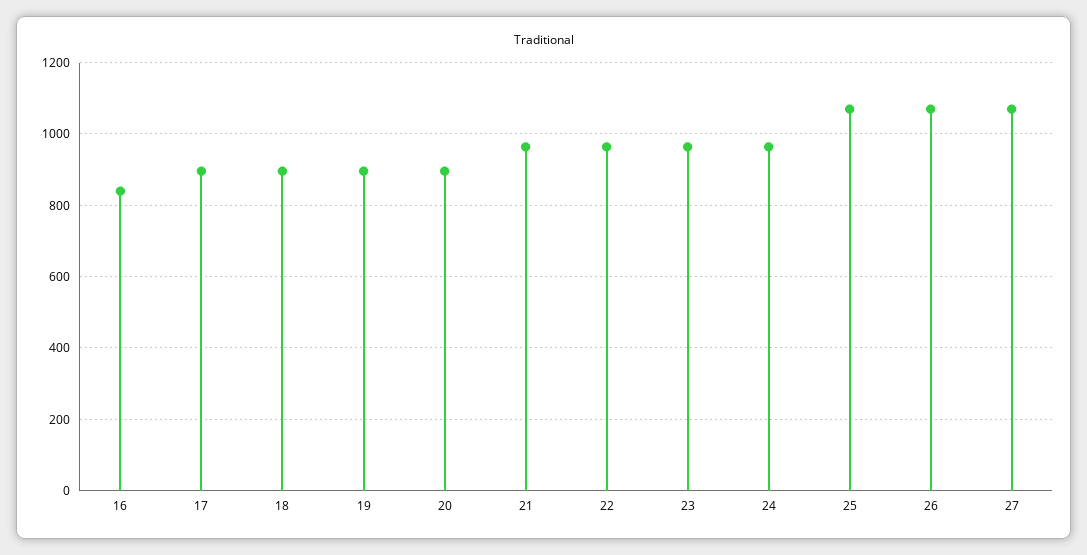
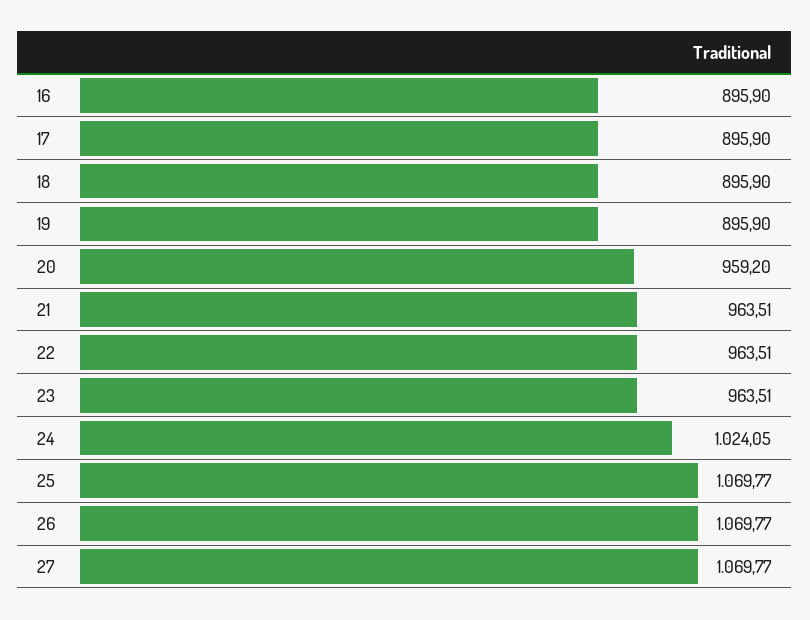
16: 840 -> 895.9
20: 900 -> 959.2
24: 960 -> 1024.05

